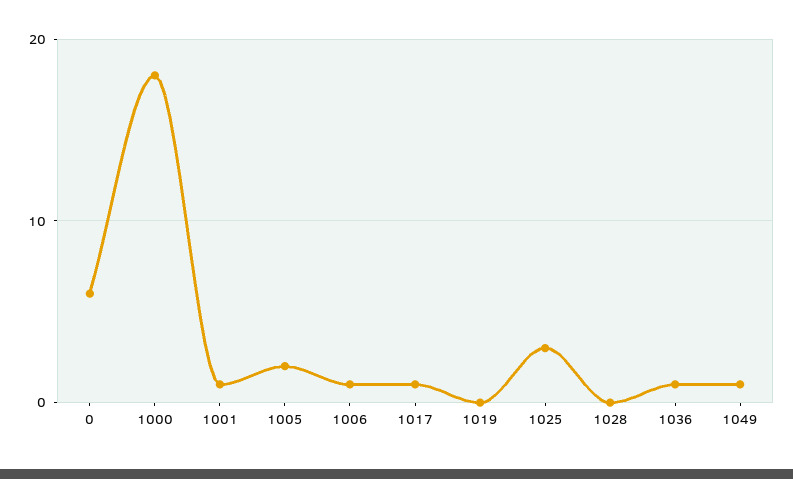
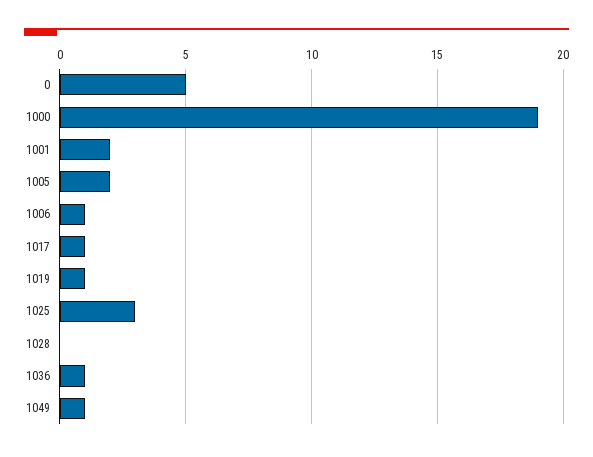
0: 6 -> 5
1000: 18 -> 19
1001: 1 -> 2
1019: 0 -> 1

